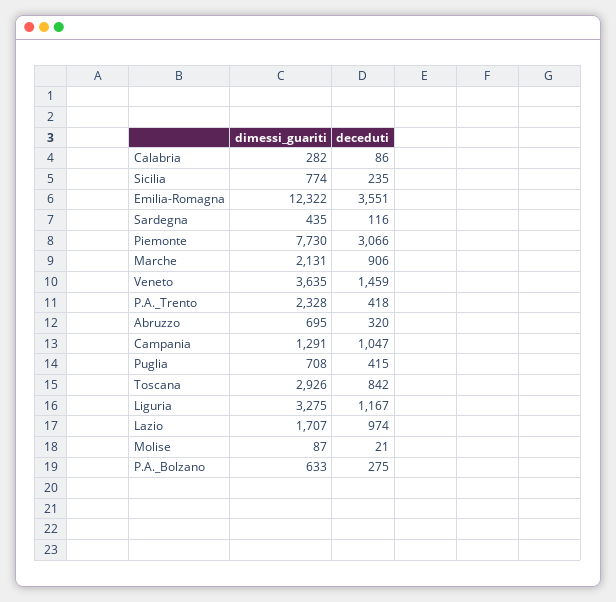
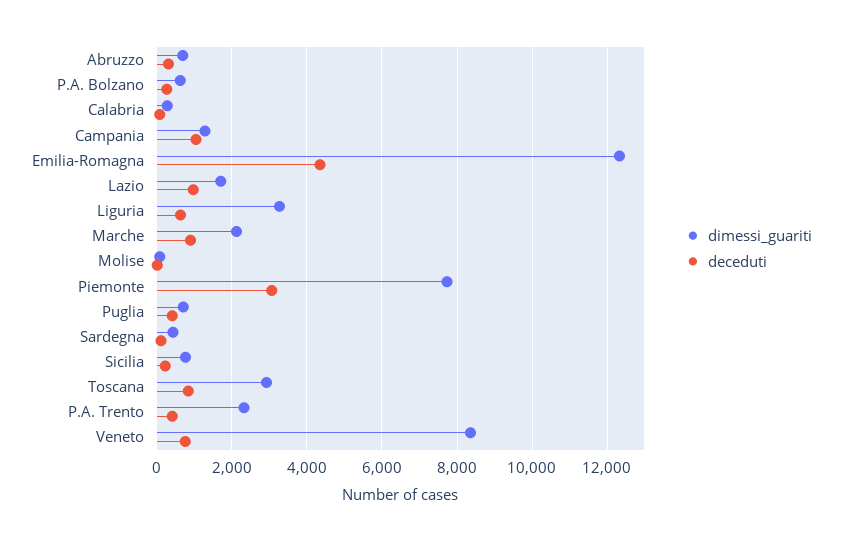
deceduti, Emilia-Romagna: 3551 -> 4400
dimessi_guariti, Veneto: 3635 -> 8400
deceduti, Veneto: 1459 -> 800
deceduti, Liguria: 1167 -> 600

